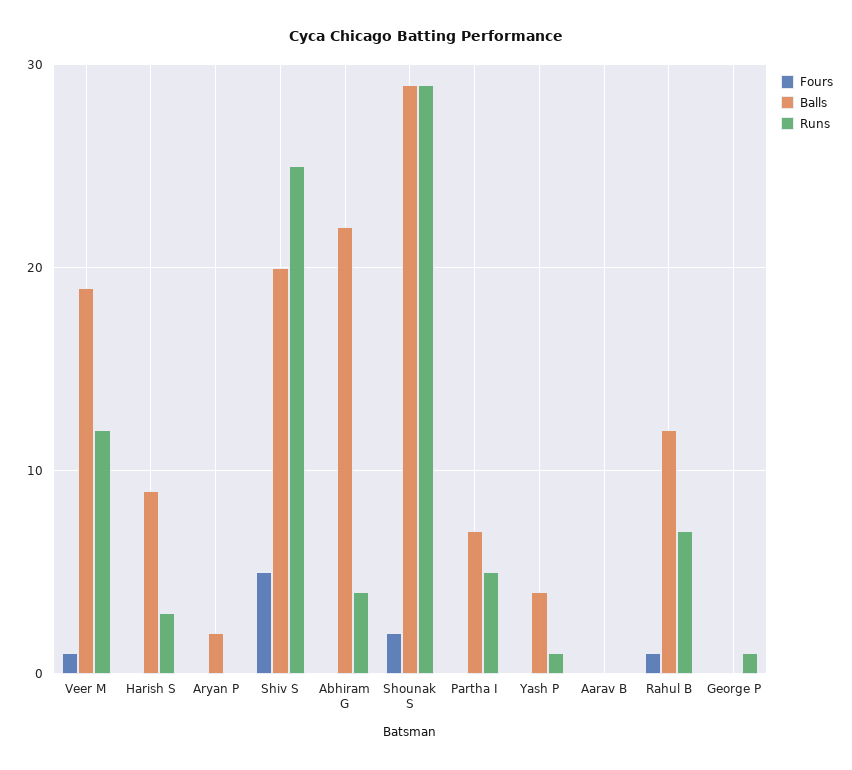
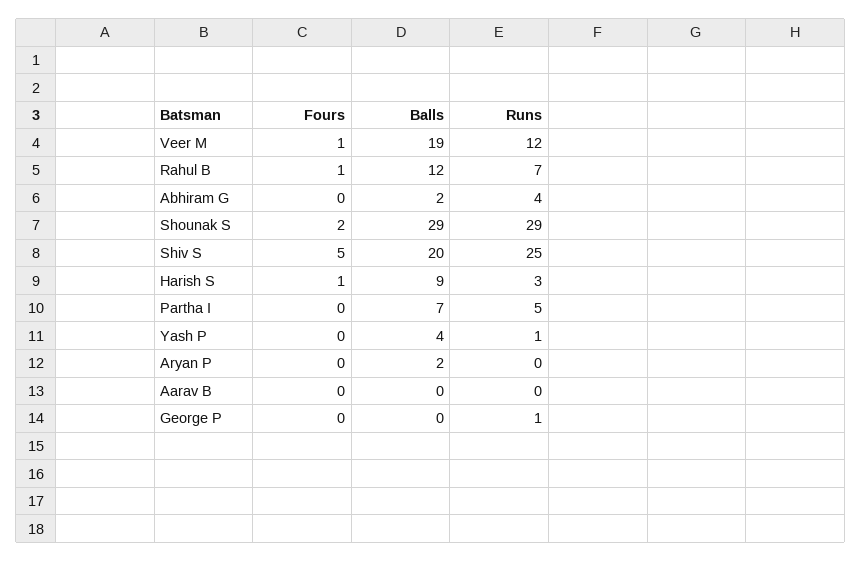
Fours, Harish S: 0 -> 1
Balls, Abhiram G: 22 -> 2

